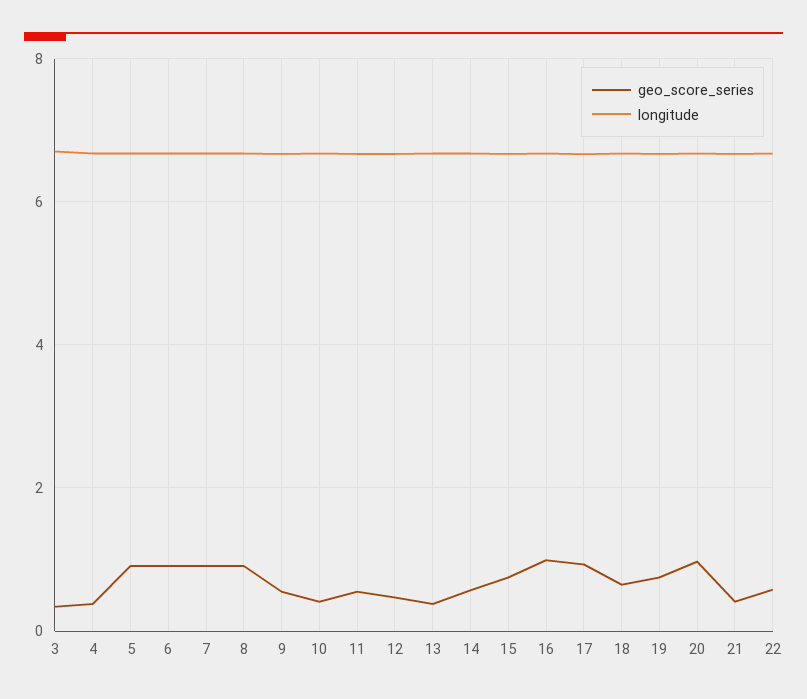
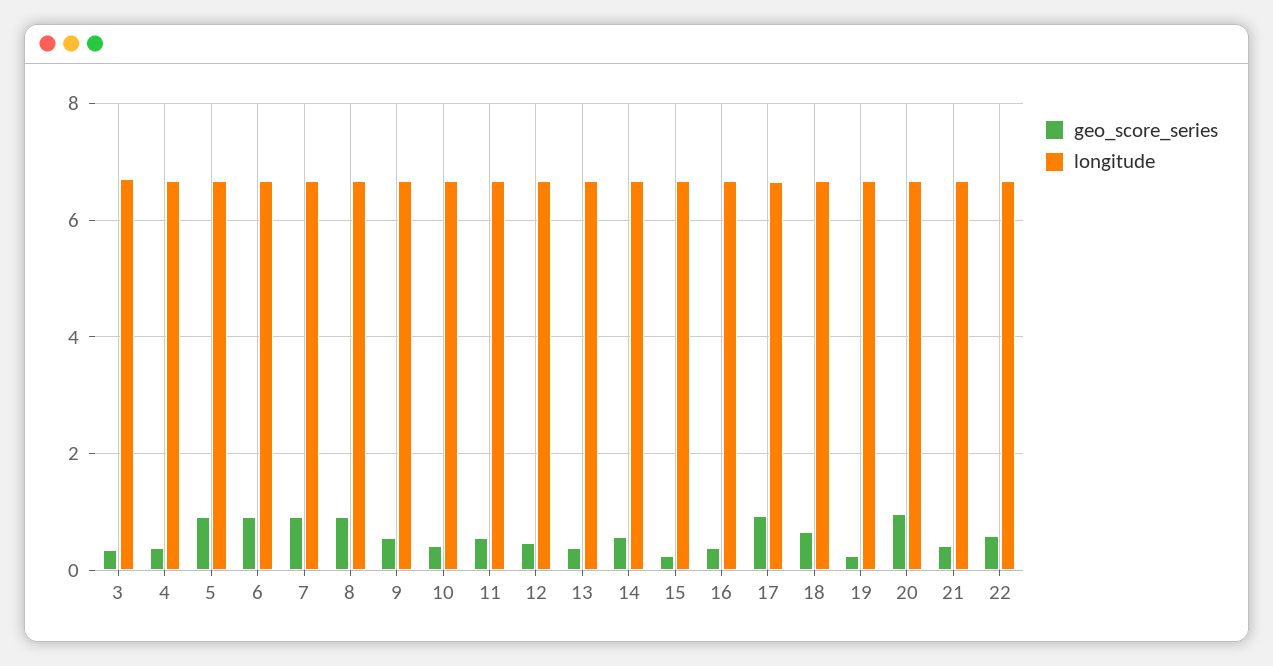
geo_score_series, 15: 0.8 -> 0.2
geo_score_series, 16: 1 -> 0.4
geo_score_series, 19: 0.8 -> 0.2

